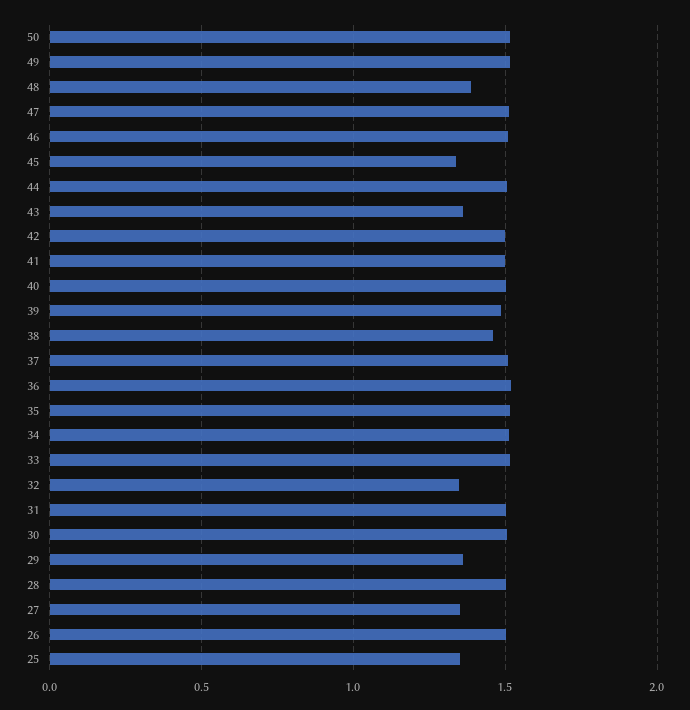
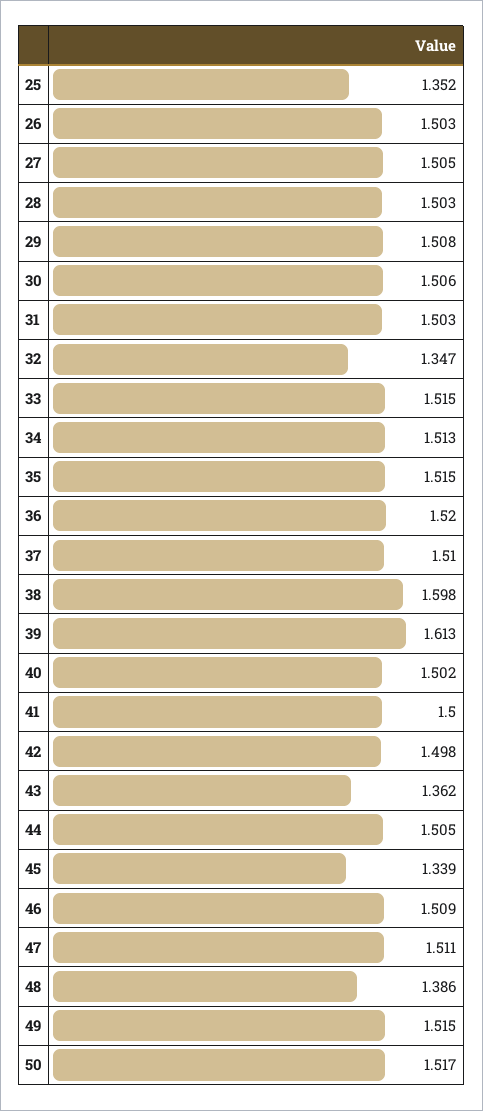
39: 1.5 -> 1.613
38: 1.45 -> 1.598
29: 1.35 -> 1.508
27: 1.35 -> 1.505

